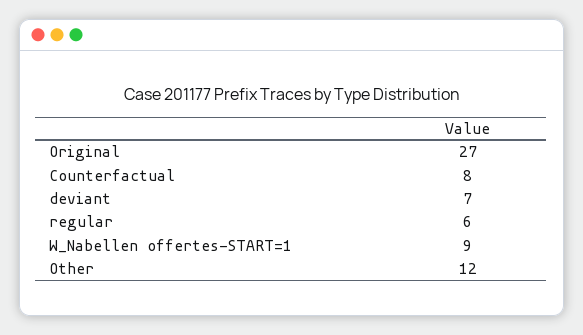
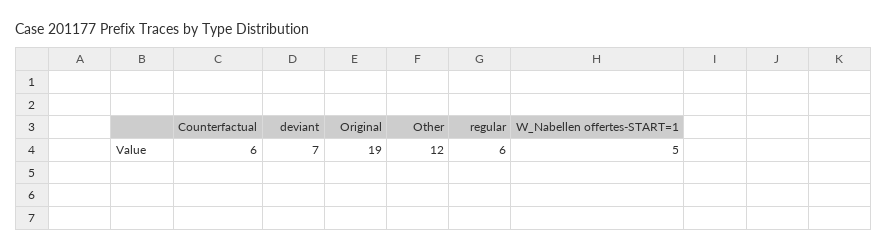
Original: 27 -> 19
Counterfactual: 8 -> 6
W_Nabellen offertes-START=1: 9 -> 5

